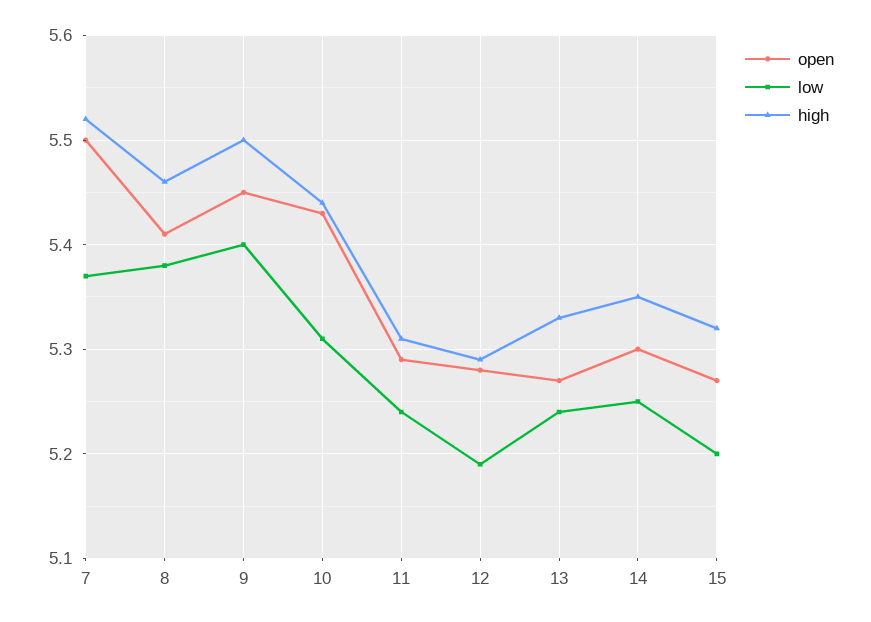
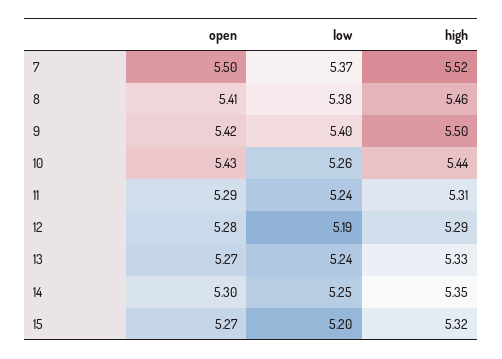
open, 9: 5.45 -> 5.42
low, 10: 5.31 -> 5.26

